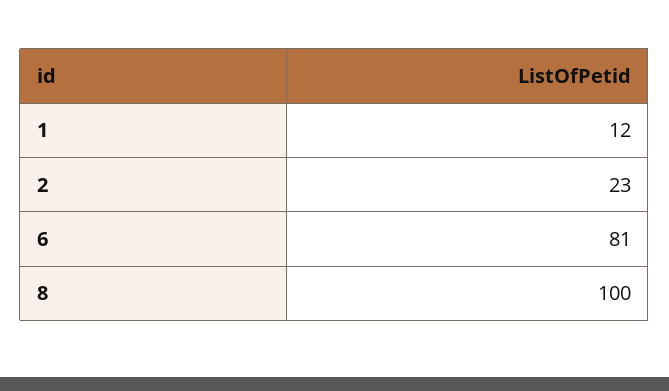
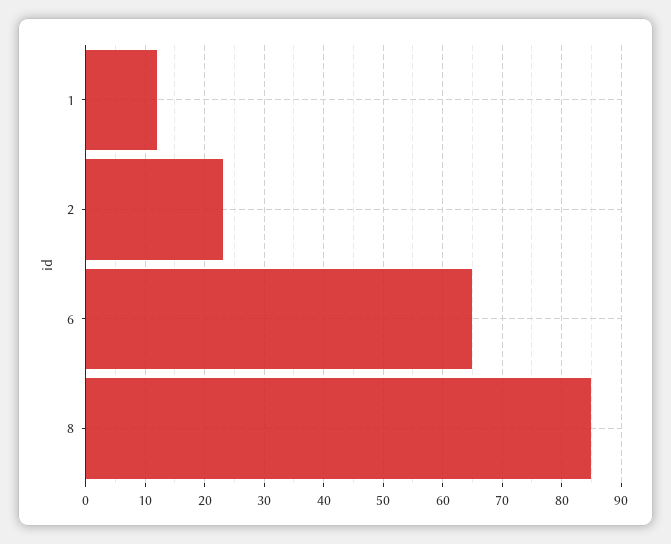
6: 81 -> 65
8: 100 -> 85

